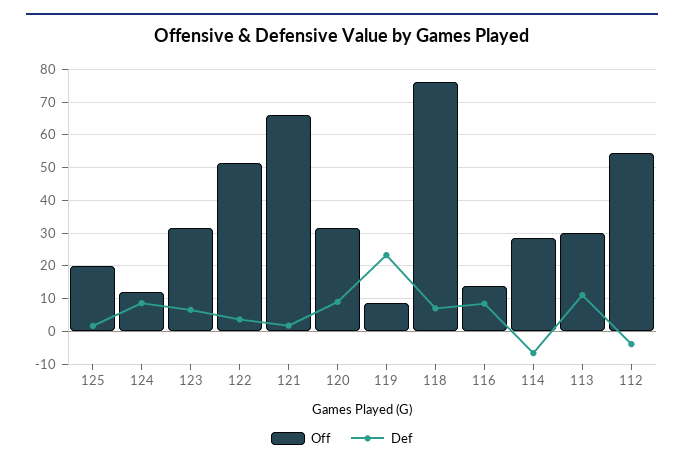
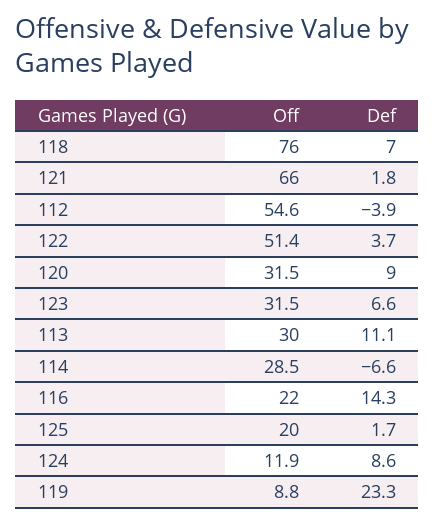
Off, 116: 14 -> 22
Def, 116: 8 -> 14.3

